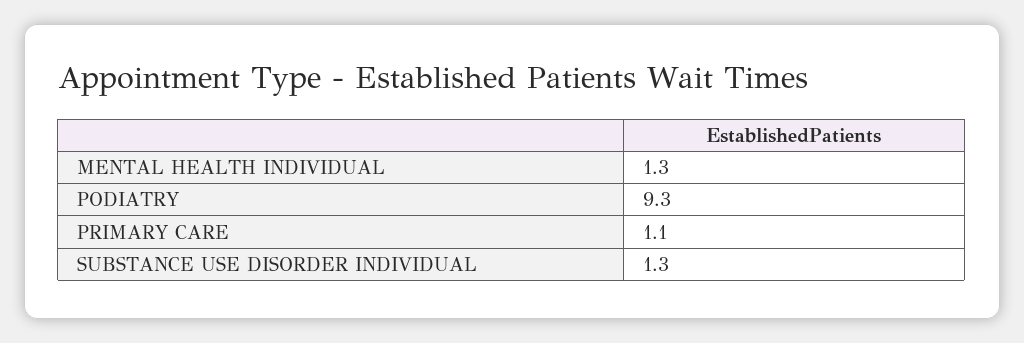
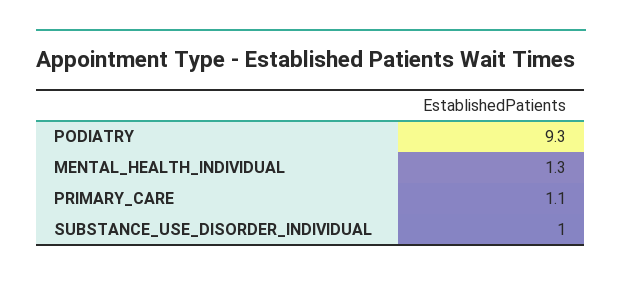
SUBSTANCE USE DISORDER INDIVIDUAL: 1.3 -> 1

